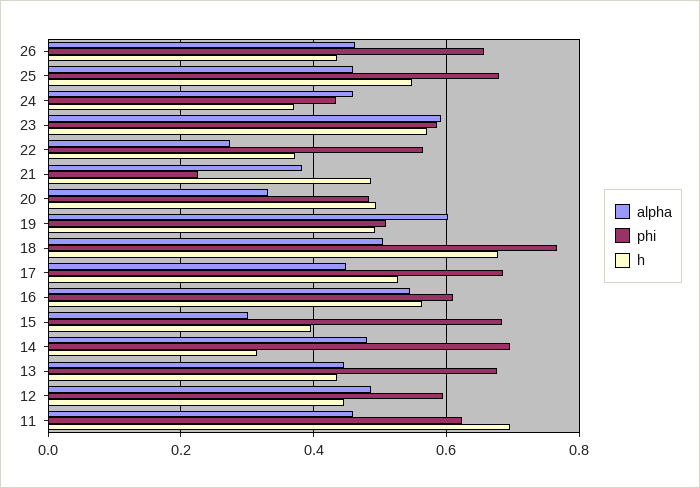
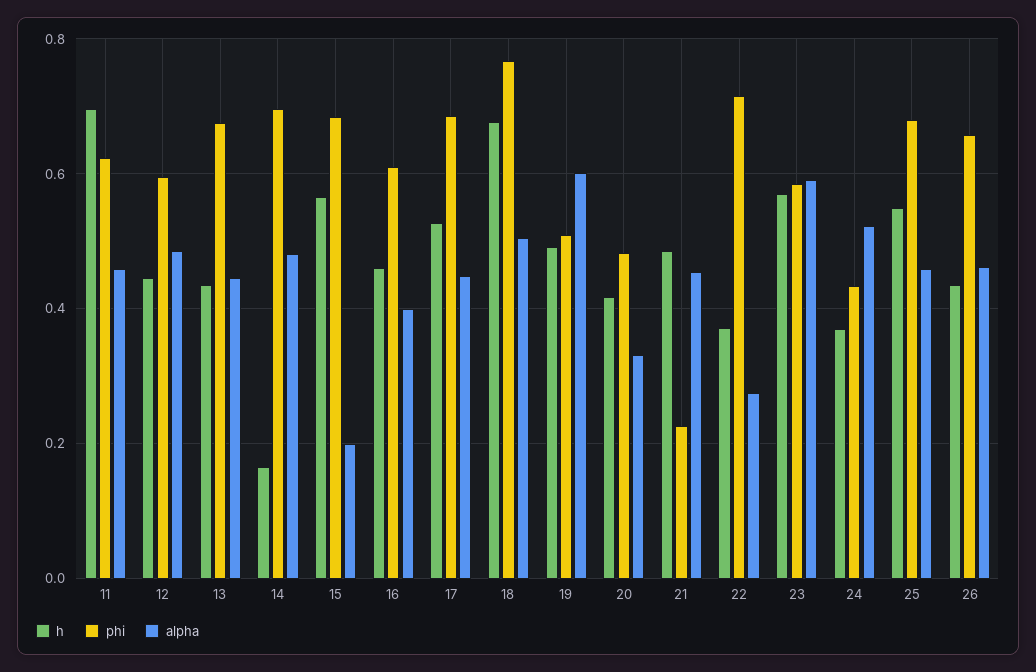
alpha, 24: 0.46 -> 0.52
phi, 22: 0.56 -> 0.72
alpha, 21: 0.38 -> 0.46
h, 20: 0.5 -> 0.42
alpha, 16: 0.54 -> 0.4
h, 16: 0.56 -> 0.46
alpha, 15: 0.3 -> 0.2
h, 15: 0.4 -> 0.56
h, 14: 0.32 -> 0.16

